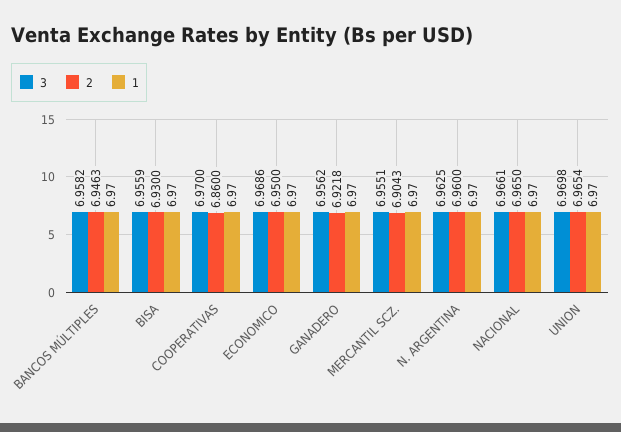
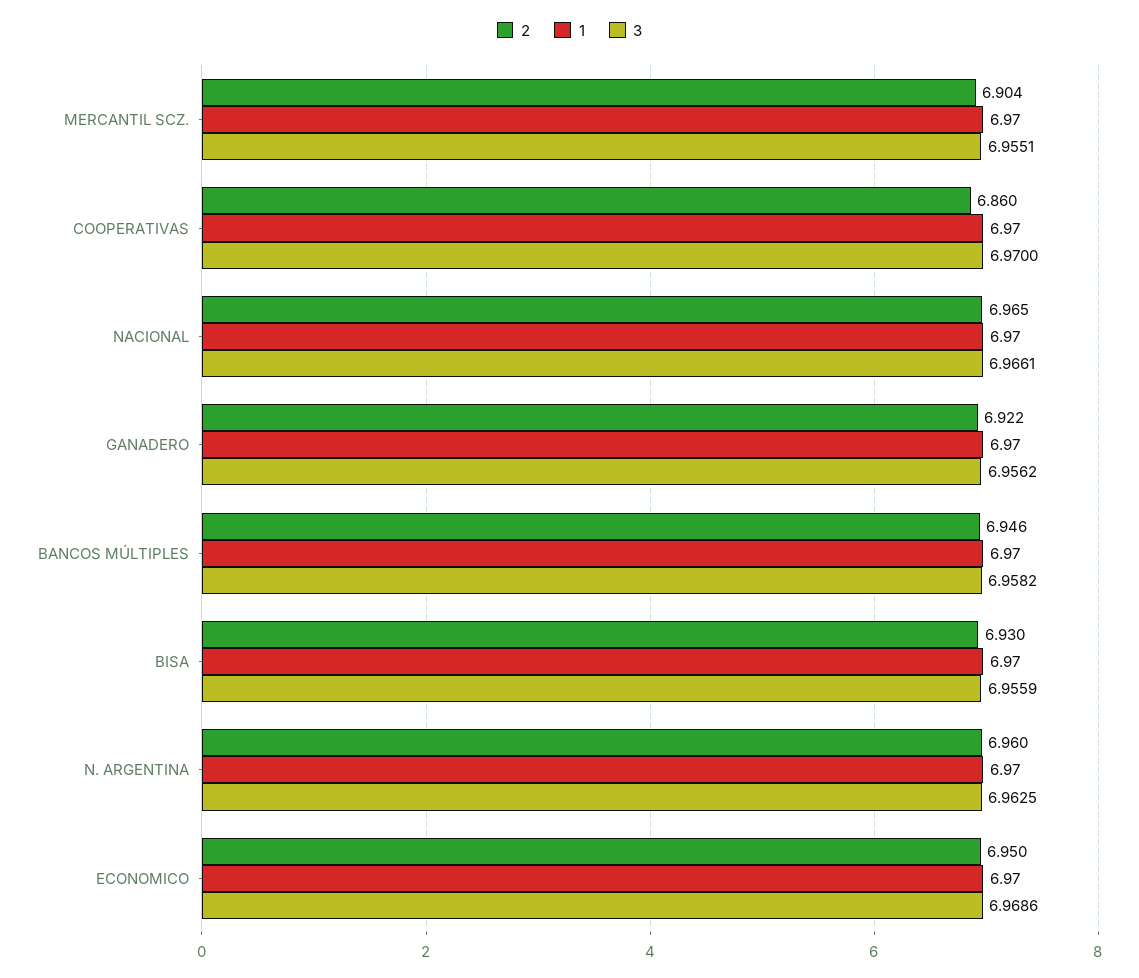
3, UNION: 6.9698 -> none
2, UNION: 6.9654 -> none
1, UNION: 6.97 -> none

